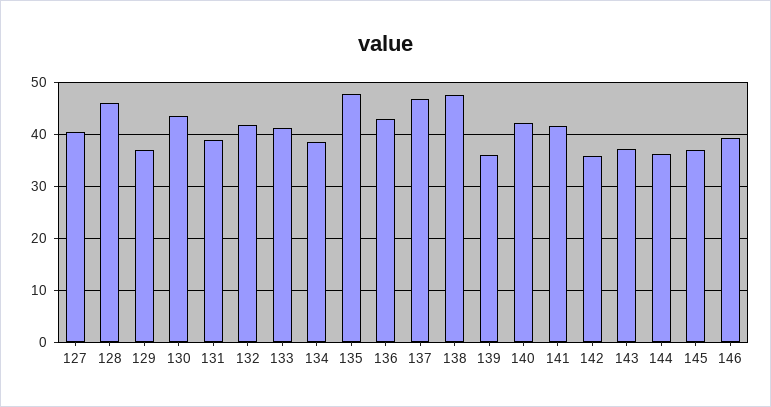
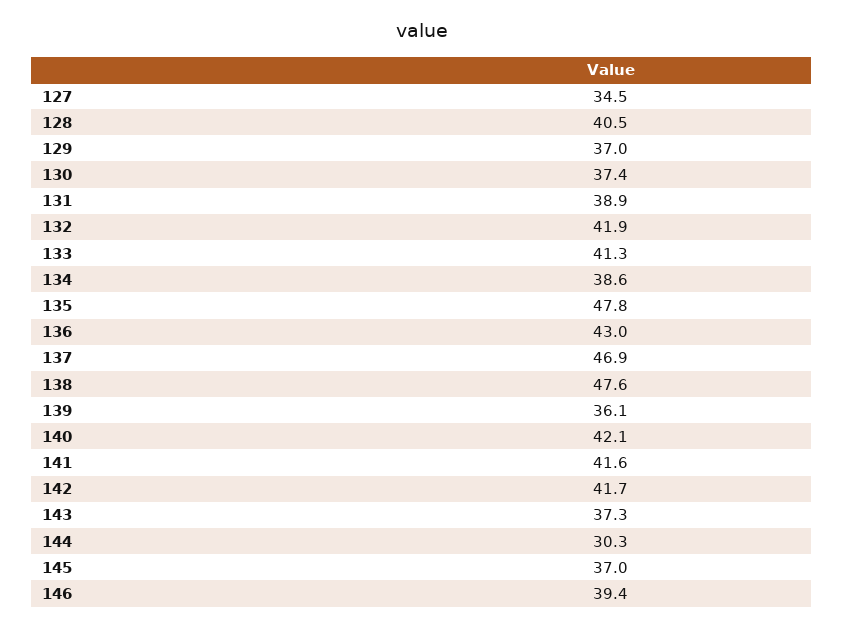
127: 40 -> 34.5
128: 46 -> 40.5
130: 44 -> 37.4
142: 36 -> 41.7
144: 36 -> 30.3

